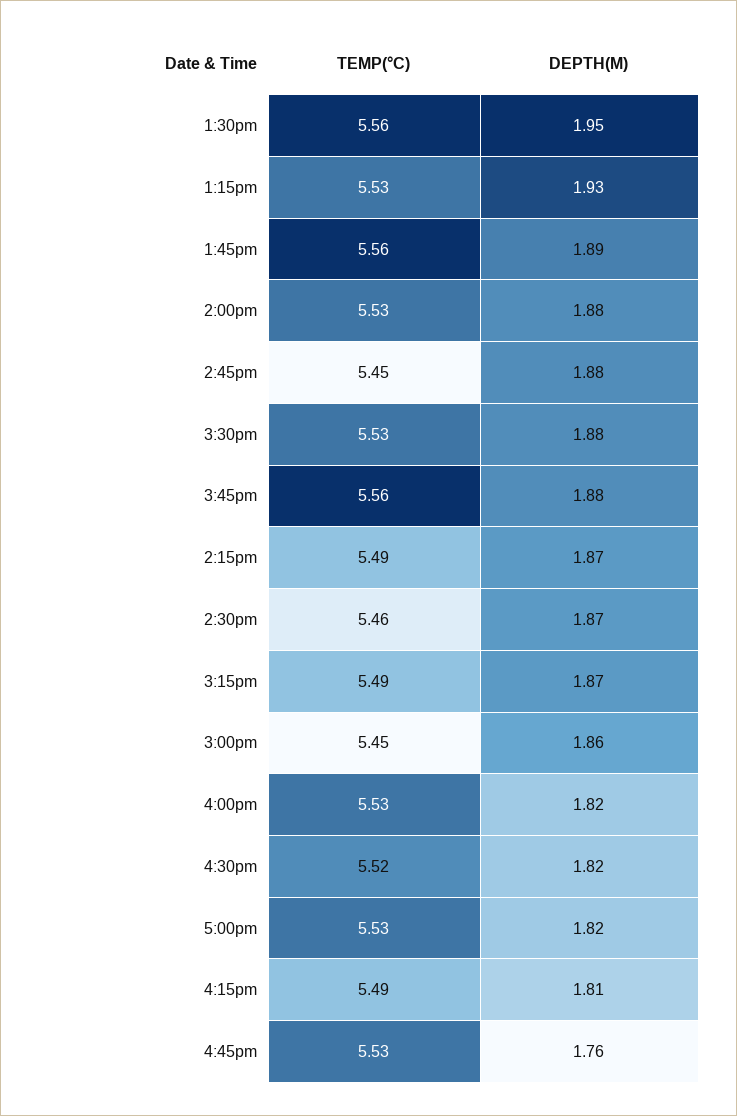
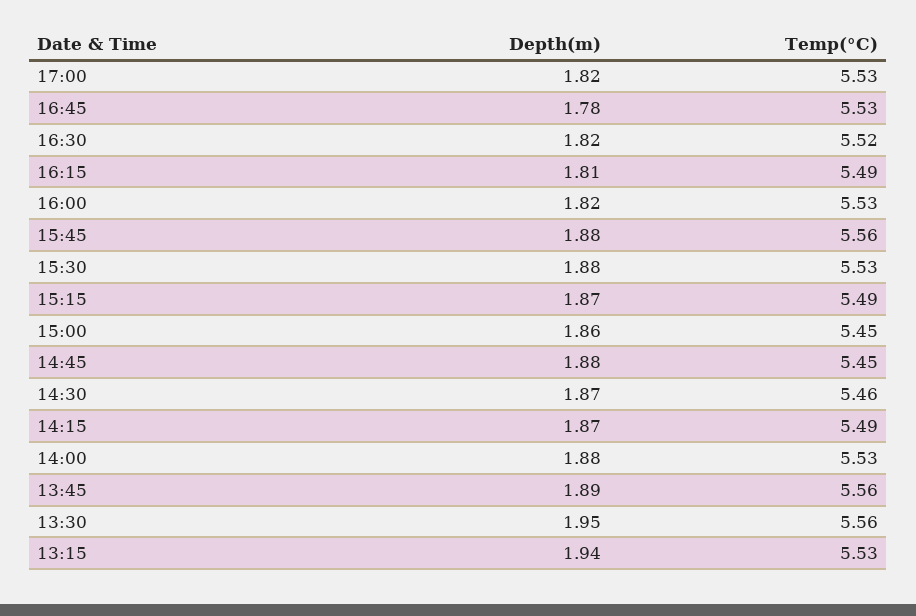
DEPTH(M), 1:15pm: 1.93 -> 1.94
DEPTH(M), 4:45pm: 1.76 -> 1.78

